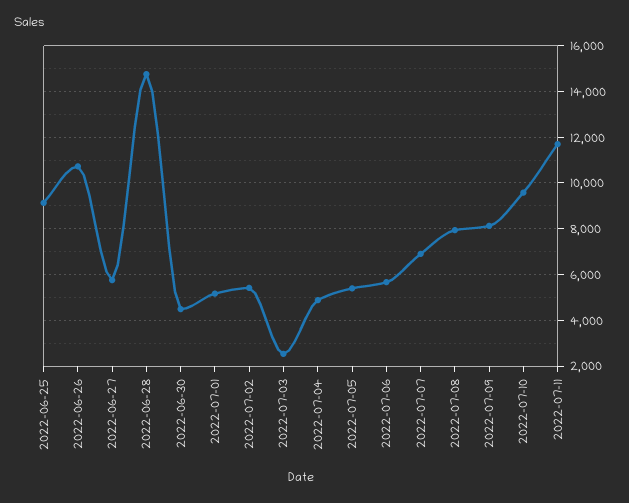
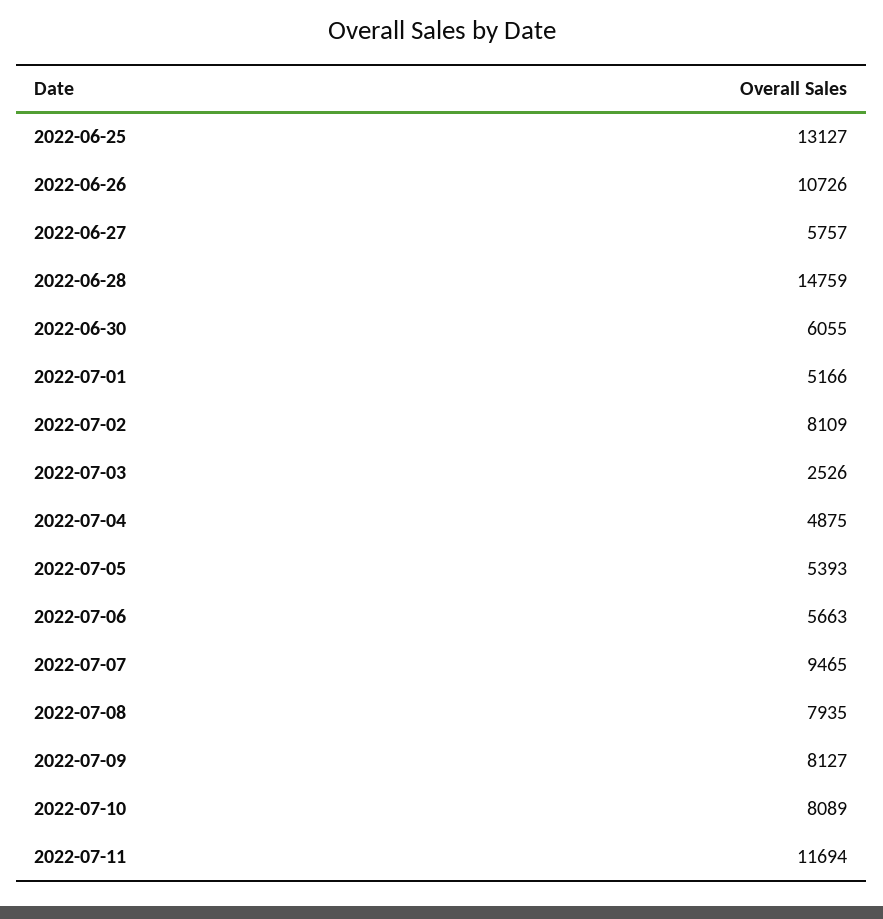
2022-06-25: 9000 -> 13127
2022-06-30: 4500 -> 6055
2022-07-02: 5500 -> 8109
2022-07-07: 7000 -> 9465
2022-07-10: 9500 -> 8089

